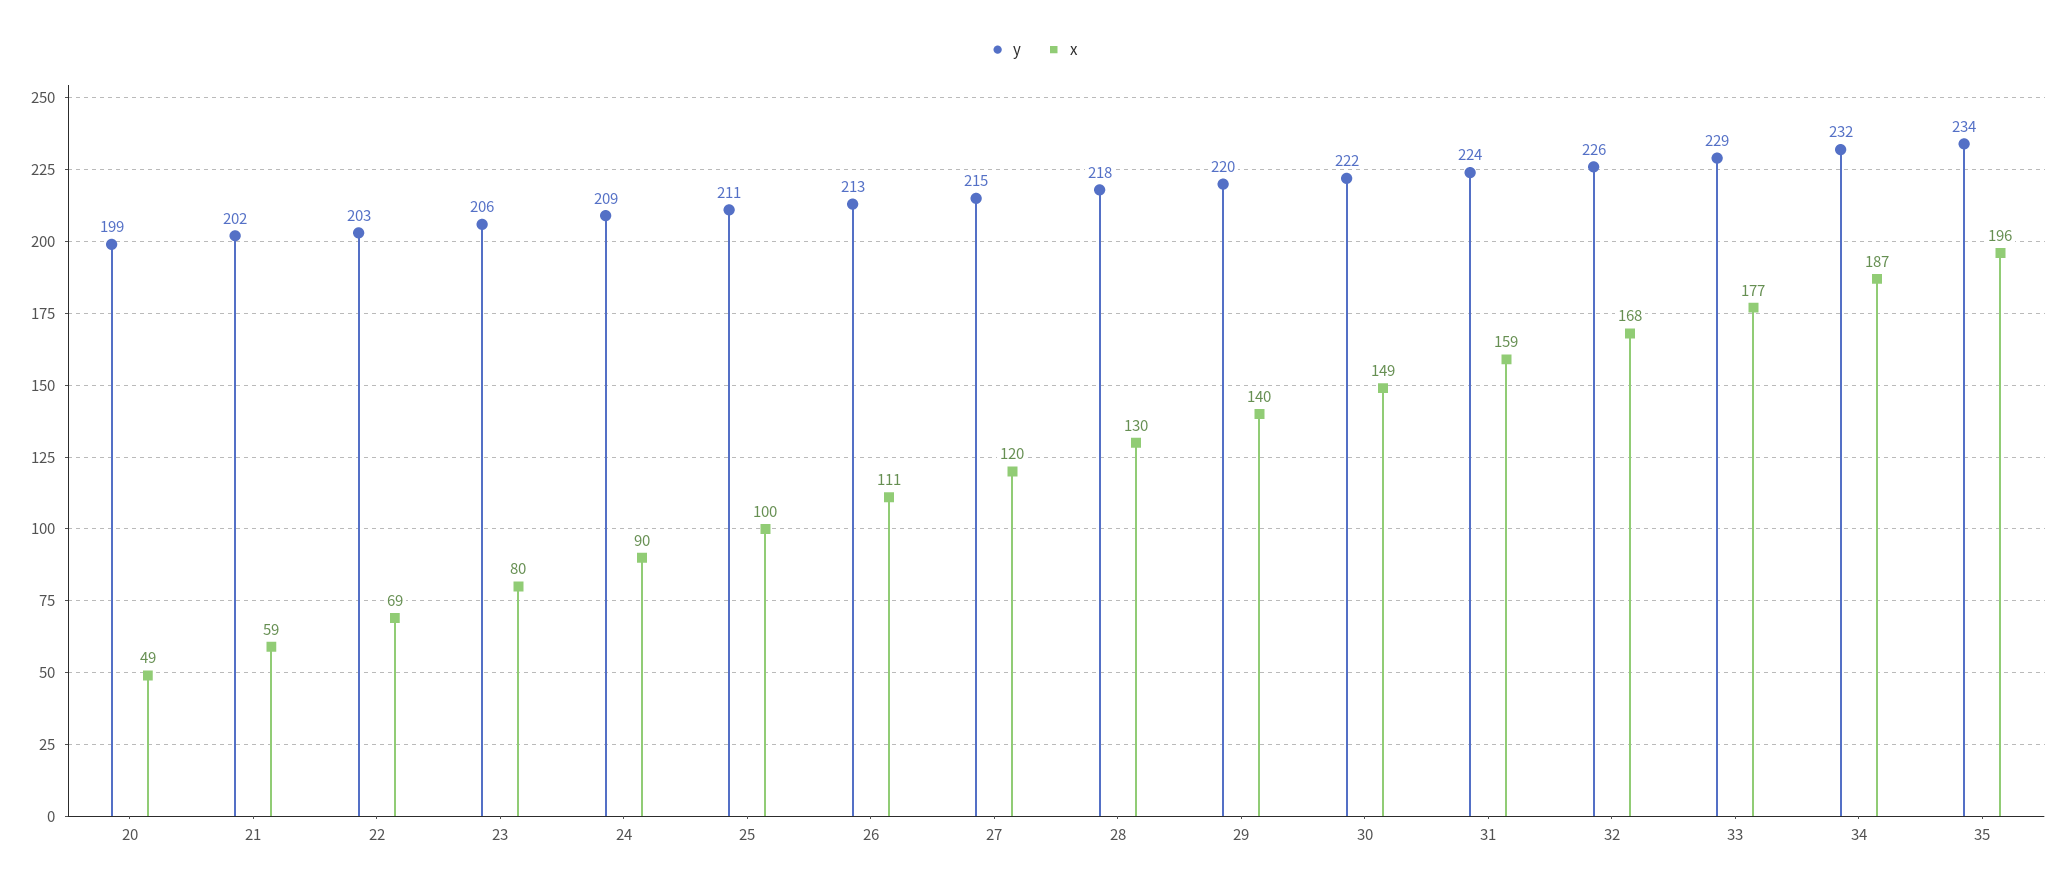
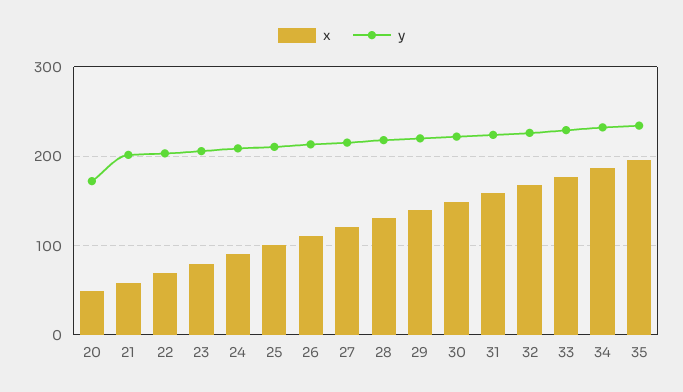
y, 20: 199 -> 170

